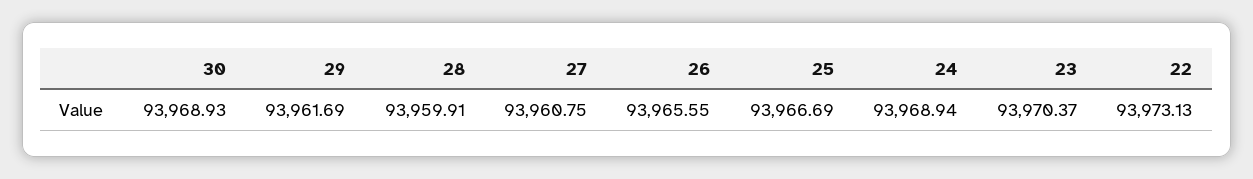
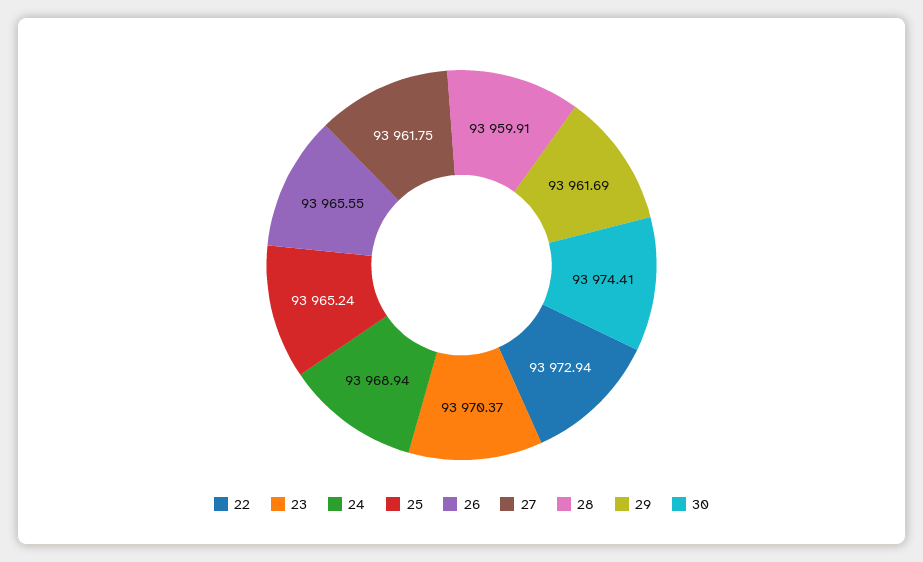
30: 93968.93 -> 93974.41
27: 93960.75 -> 93961.75
25: 93966.69 -> 93965.24
22: 93973.13 -> 93972.94

